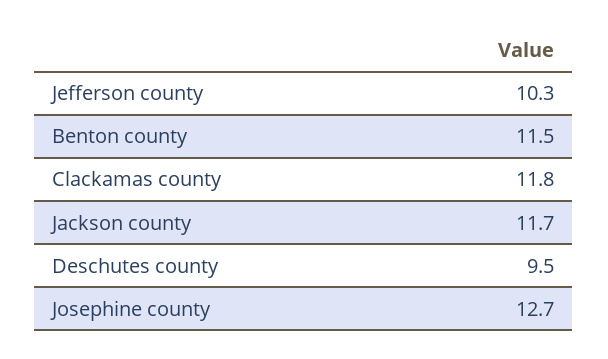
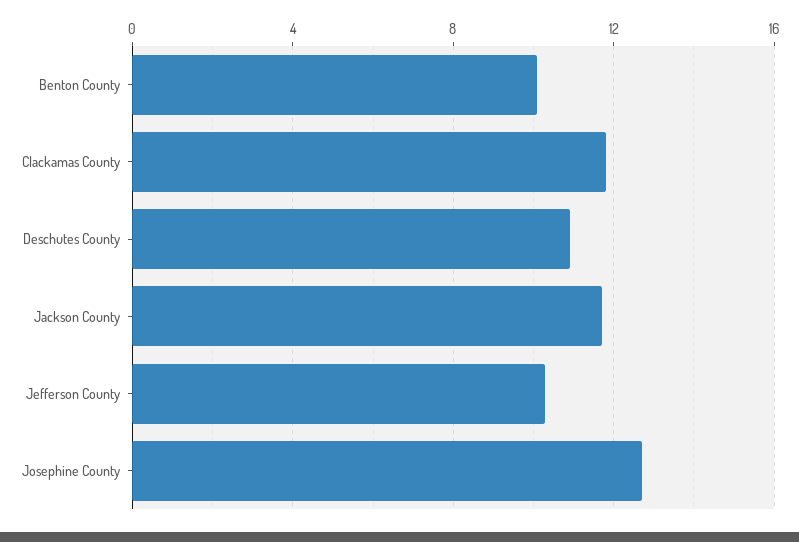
Benton county: 11.5 -> 10
Deschutes county: 9.5 -> 11

